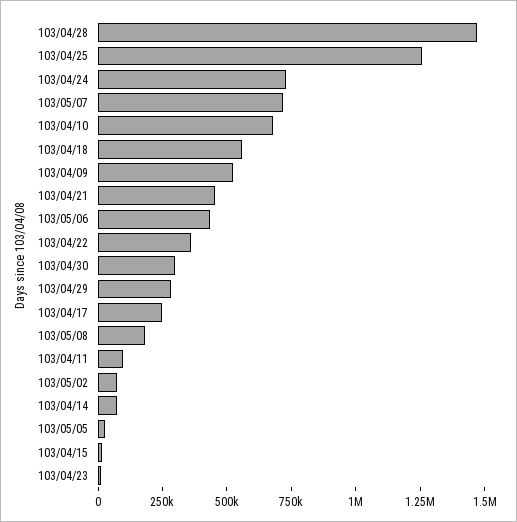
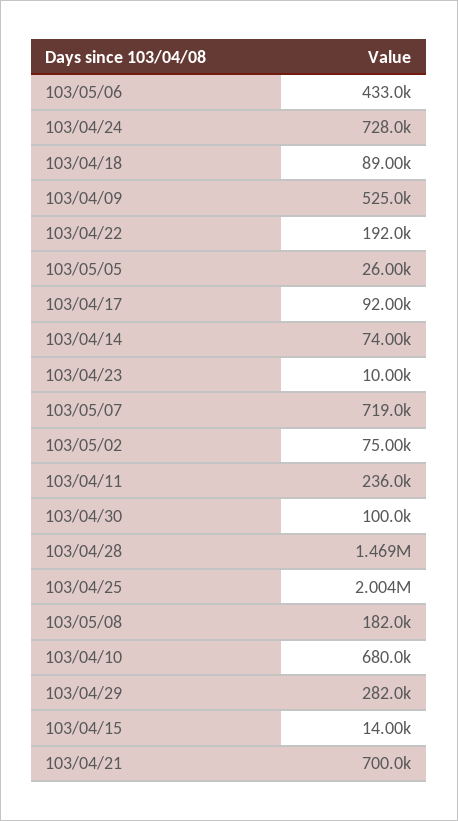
103/04/25: 1250000 -> 2004000
103/04/18: 550000 -> 89000
103/04/21: 450000 -> 700000
103/04/22: 350000 -> 192000
103/04/30: 300000 -> 100000
103/04/17: 250000 -> 92000
103/04/11: 100000 -> 236000

